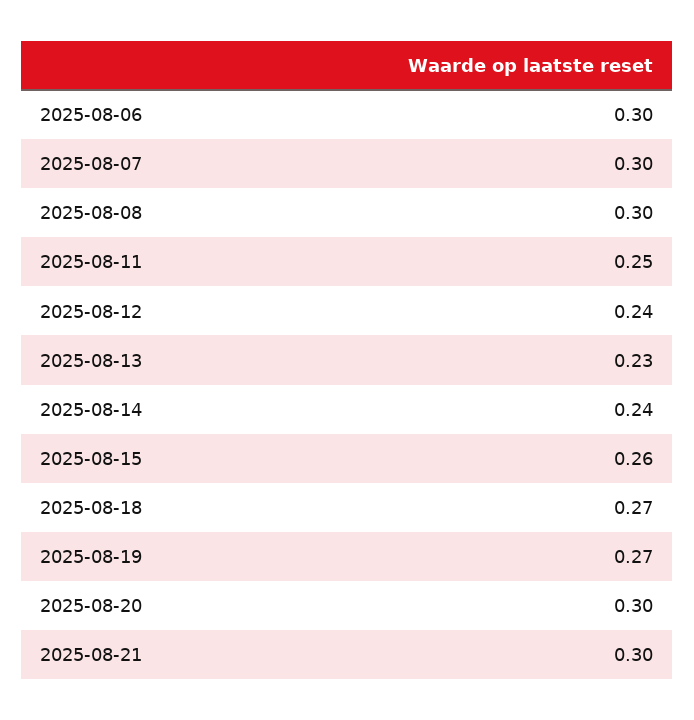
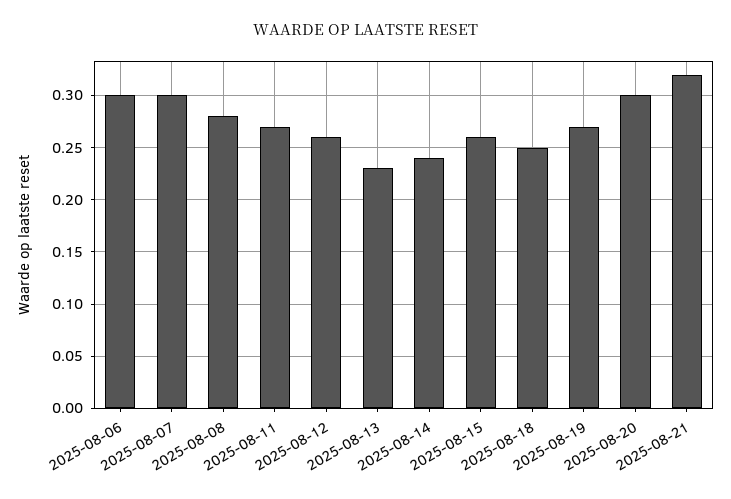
2025-08-08: 0.3 -> 0.28
2025-08-11: 0.25 -> 0.27
2025-08-12: 0.24 -> 0.26
2025-08-18: 0.27 -> 0.25
2025-08-21: 0.3 -> 0.32

